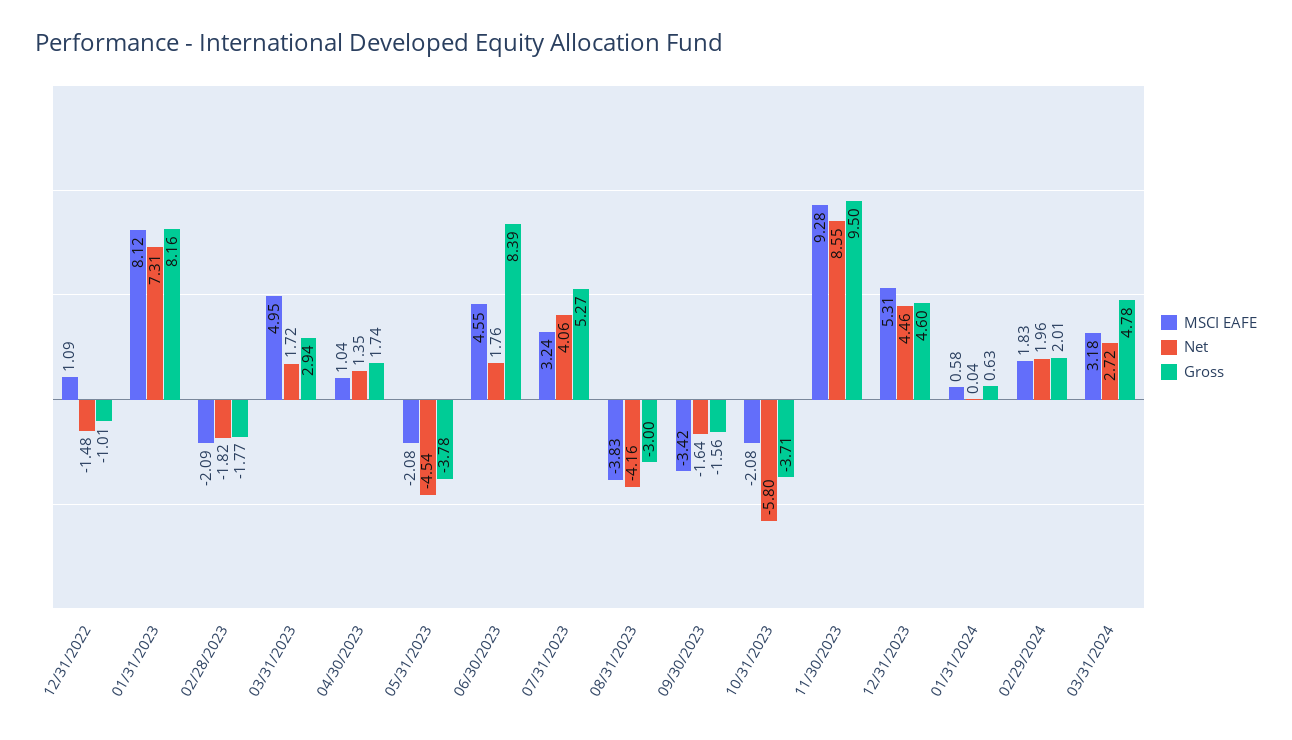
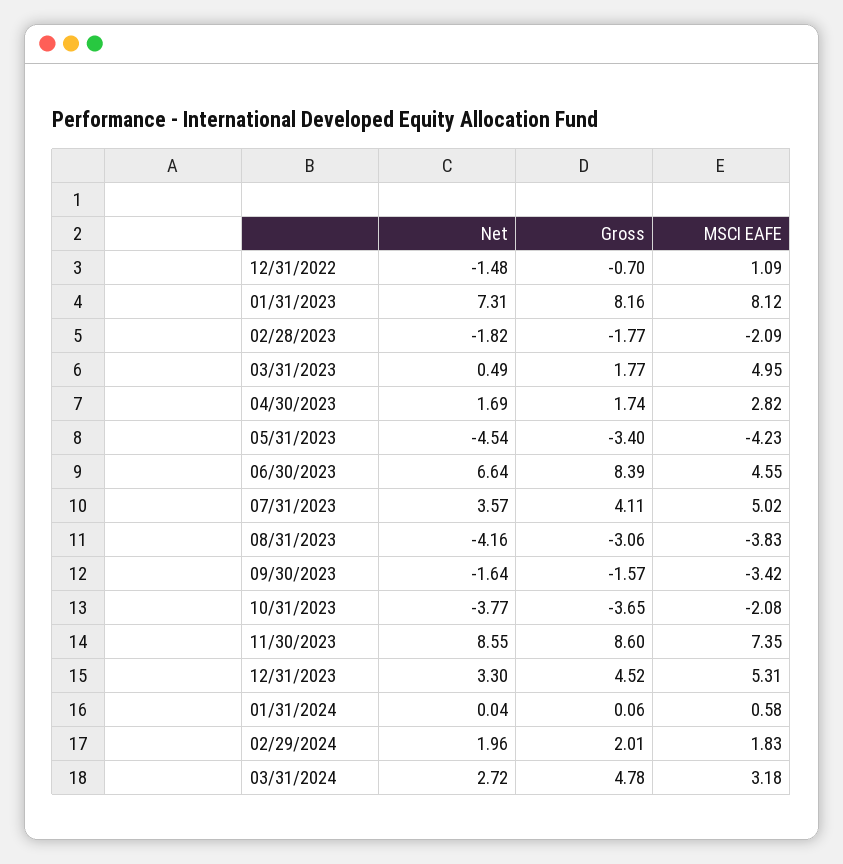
Gross, 12/31/2022: -1.01 -> -0.7
Net, 03/31/2023: 1.72 -> 0.49
Gross, 03/31/2023: 2.94 -> 1.77
MSCI EAFE, 04/30/2023: 1.04 -> 2.82
Net, 04/30/2023: 1.35 -> 1.69
MSCI EAFE, 05/31/2023: -2.08 -> -4.23
Gross, 05/31/2023: -3.78 -> -3.4
Net, 06/30/2023: 1.76 -> 6.64
MSCI EAFE, 07/31/2023: 3.24 -> 5.02
Net, 07/31/2023: 4.06 -> 3.57
Gross, 07/31/2023: 5.27 -> 4.11
Gross, 08/31/2023: -3 -> -3.06
Gross, 09/30/2023: -1.56 -> -1.57
Net, 10/31/2023: -5.8 -> -3.77
Gross, 10/31/2023: -3.71 -> -3.65
MSCI EAFE, 11/30/2023: 9.28 -> 7.35
Gross, 11/30/2023: 9.5 -> 8.6
Net, 12/31/2023: 4.46 -> 3.3
Gross, 12/31/2023: 4.6 -> 4.52
Gross, 01/31/2024: 0.63 -> 0.06

